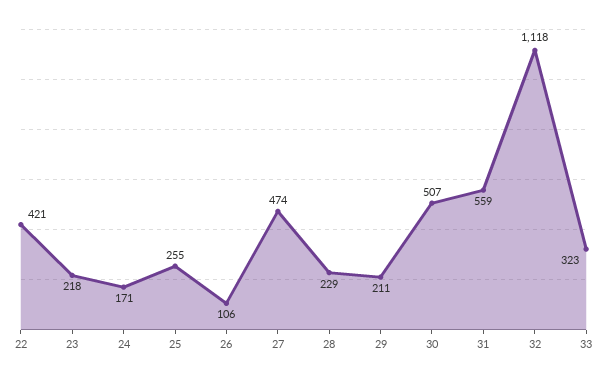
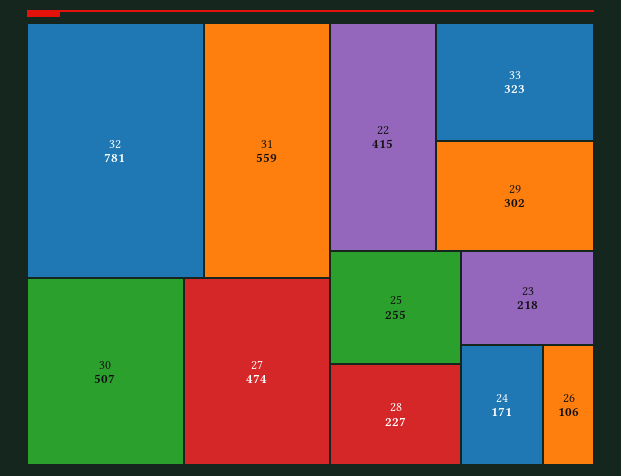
22: 421 -> 415
28: 229 -> 227
29: 211 -> 302
32: 1118 -> 781

